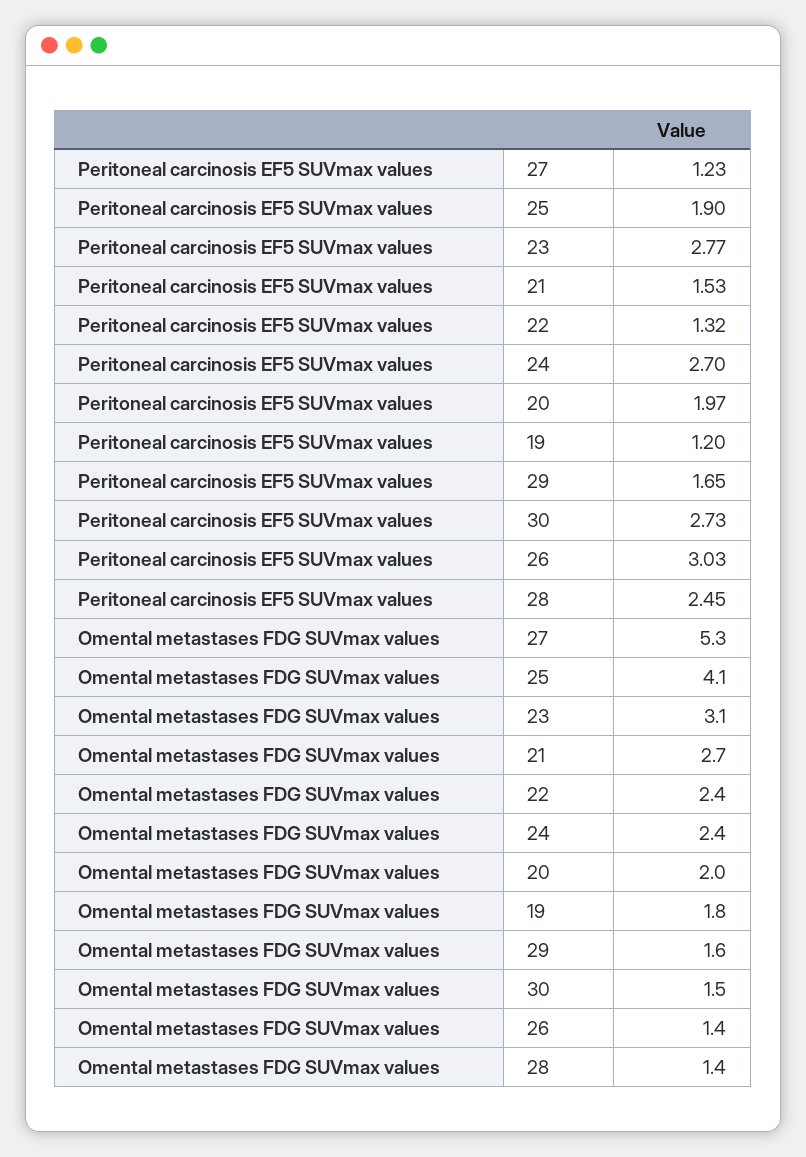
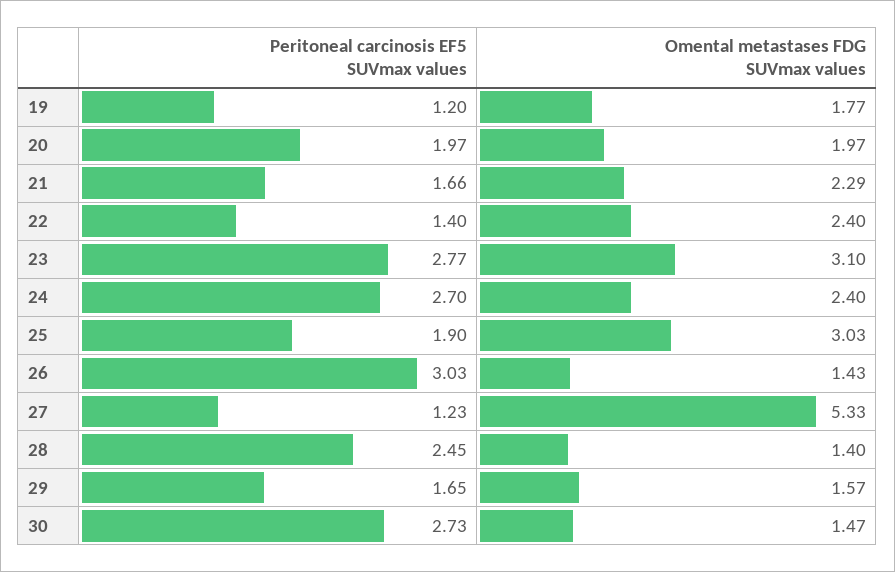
Peritoneal carcinosis EF5 SUVmax values, 21: 1.53 -> 1.66
Peritoneal carcinosis EF5 SUVmax values, 22: 1.32 -> 1.4
Omental metastases FDG SUVmax values, 25: 4.1 -> 3.03
Omental metastases FDG SUVmax values, 21: 2.7 -> 2.29

